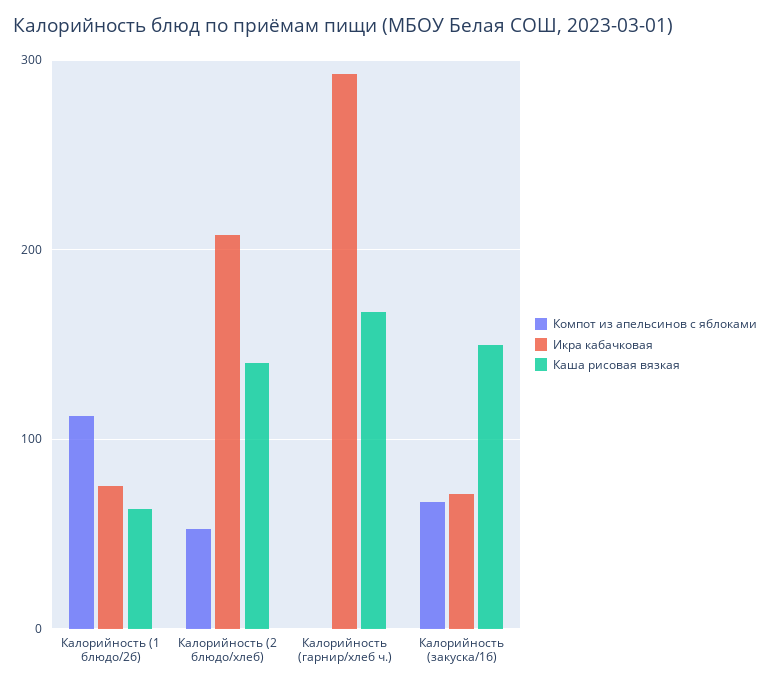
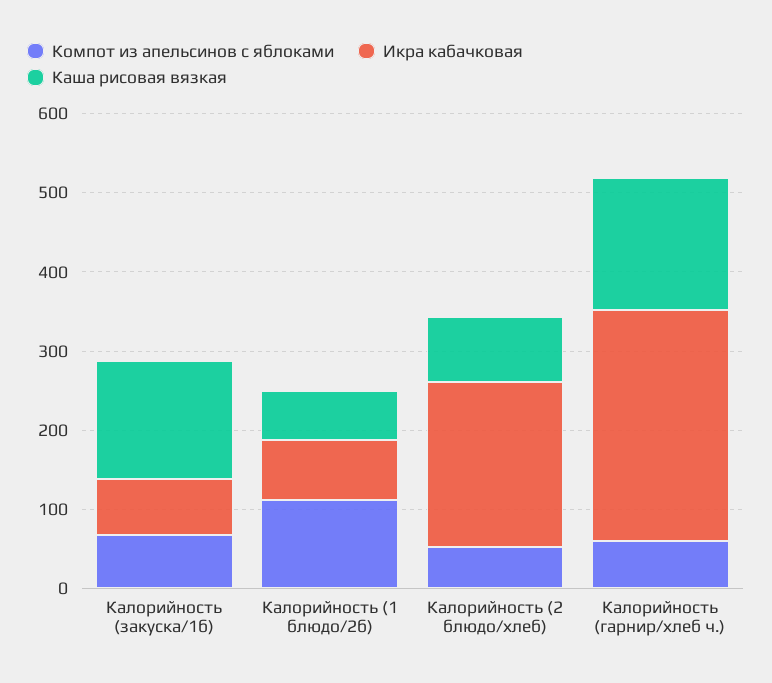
Каша рисовая вязкая, Калорийность (2 блюдо/хлеб): 140 -> 80
Компот из апельсинов с яблоками, Калорийность (гарнир/хлеб ч.): 0 -> 60

